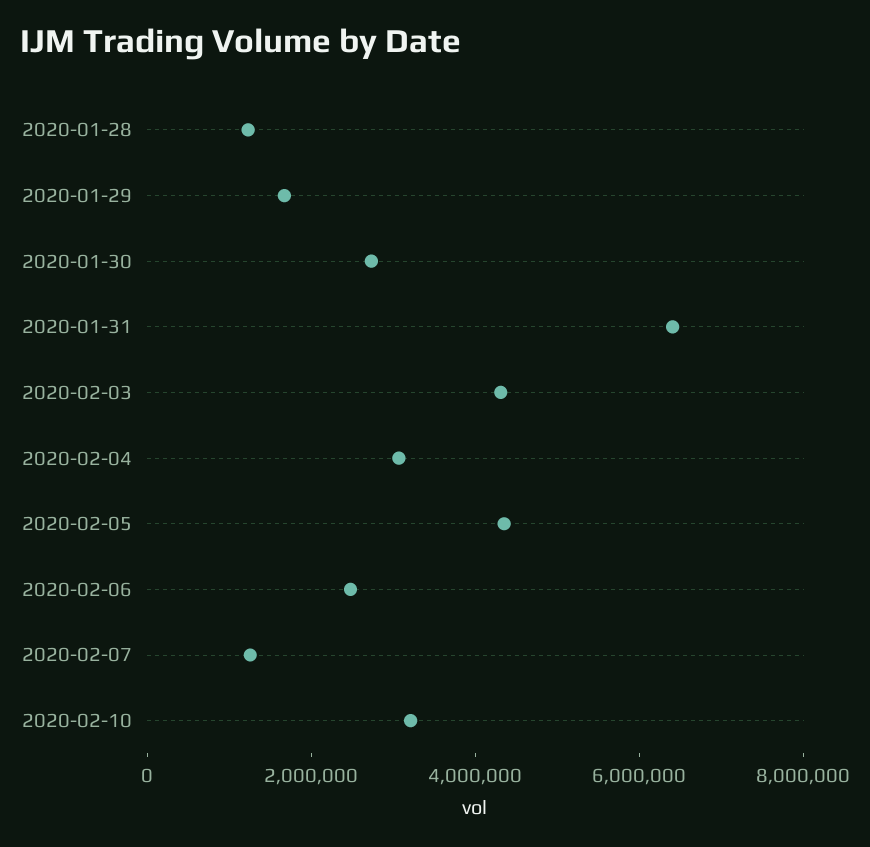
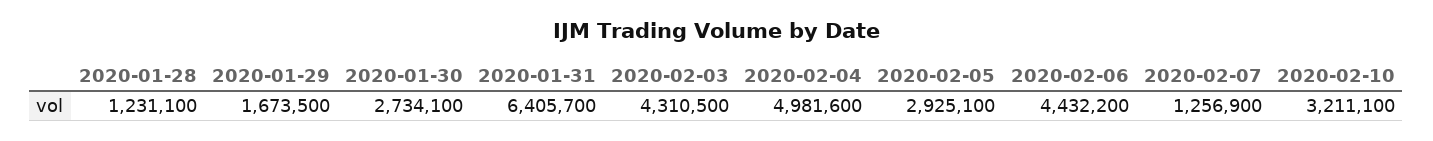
2020-02-04: 3000000 -> 4981600
2020-02-05: 4500000 -> 2925100
2020-02-06: 2500000 -> 4432200

